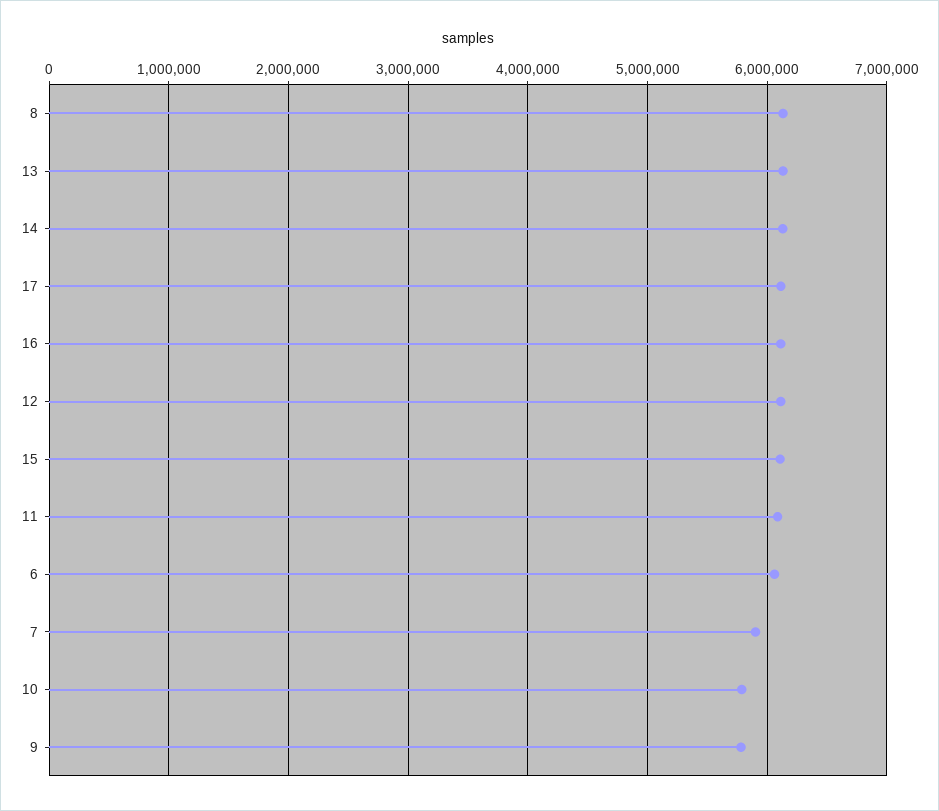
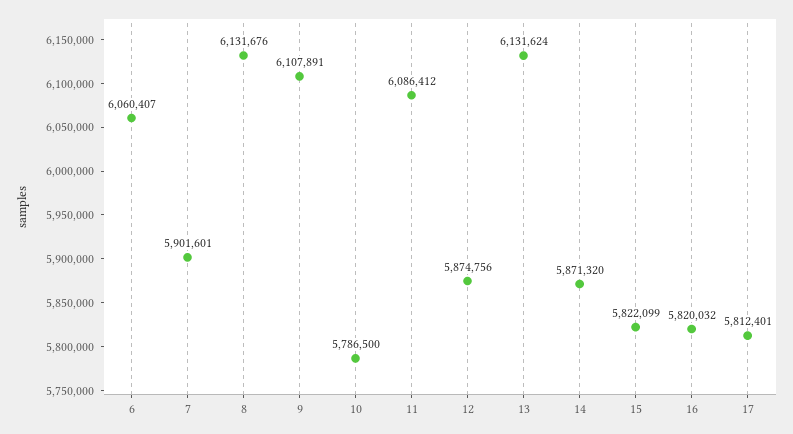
14: 6100000 -> 5871320
17: 6100000 -> 5812401
16: 6100000 -> 5820032
12: 6100000 -> 5874756
15: 6100000 -> 5822099
9: 5800000 -> 6107891

